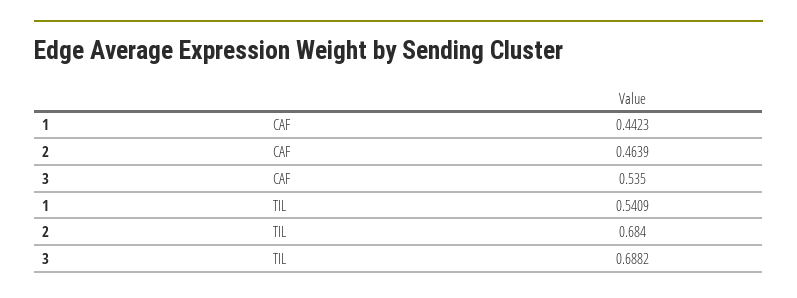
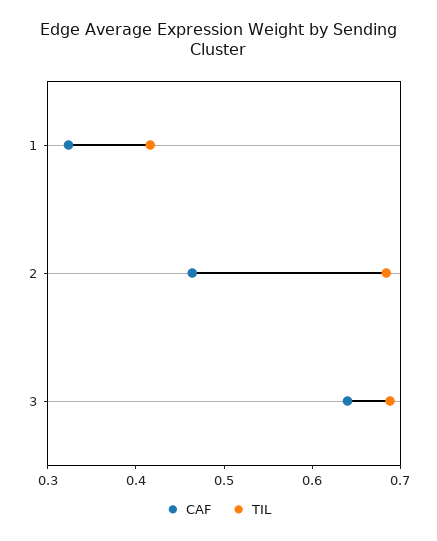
CAF, 1: 0.4423 -> 0.32
CAF, 3: 0.535 -> 0.64
TIL, 1: 0.5409 -> 0.42

